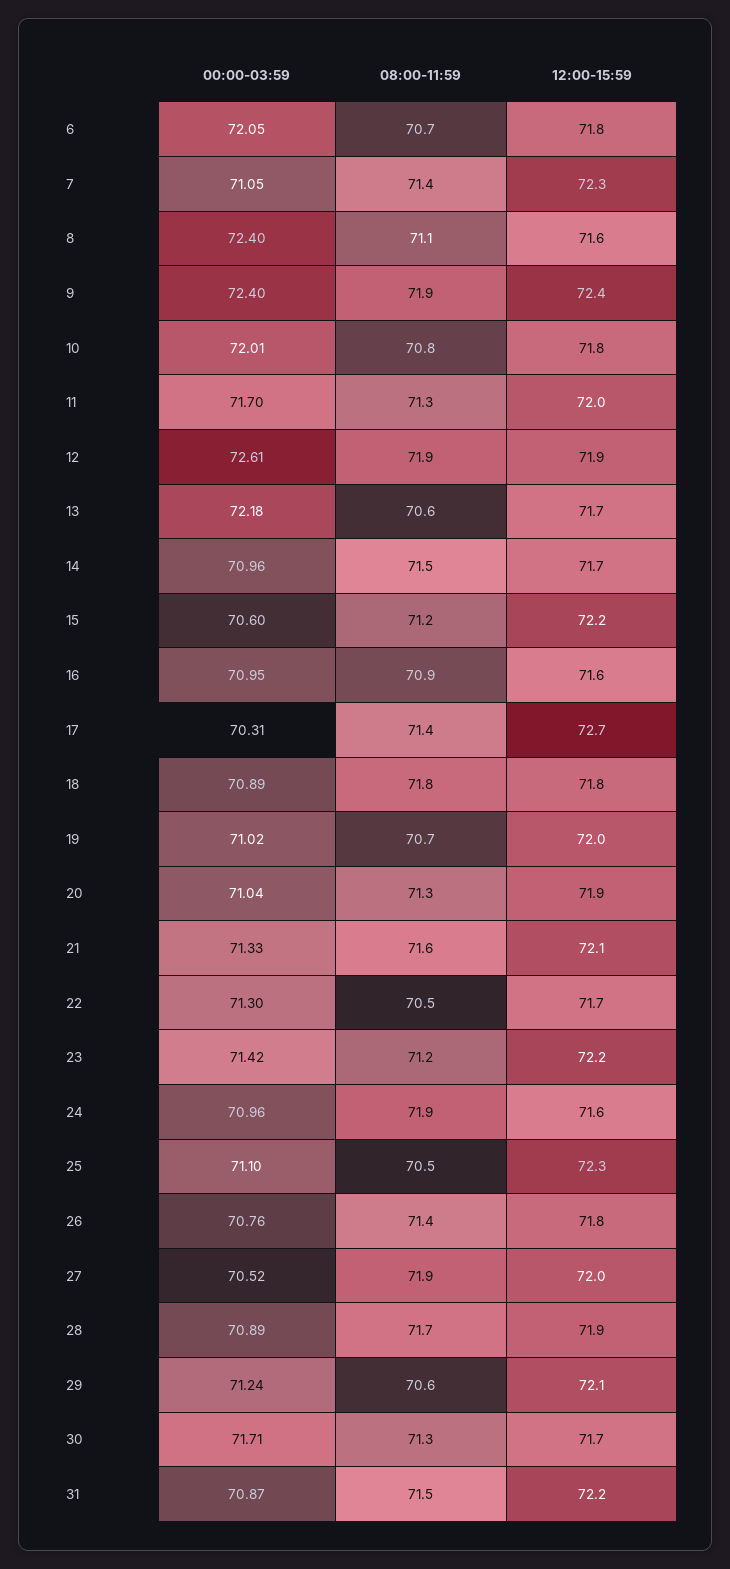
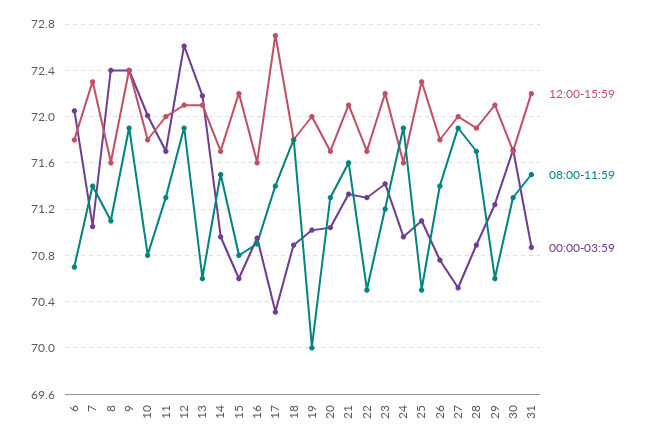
12:00-15:59, 12: 71.9 -> 72.1
12:00-15:59, 13: 71.7 -> 72.1
08:00-11:59, 15: 71.2 -> 70.8
08:00-11:59, 19: 70.7 -> 70
12:00-15:59, 20: 71.9 -> 71.7

